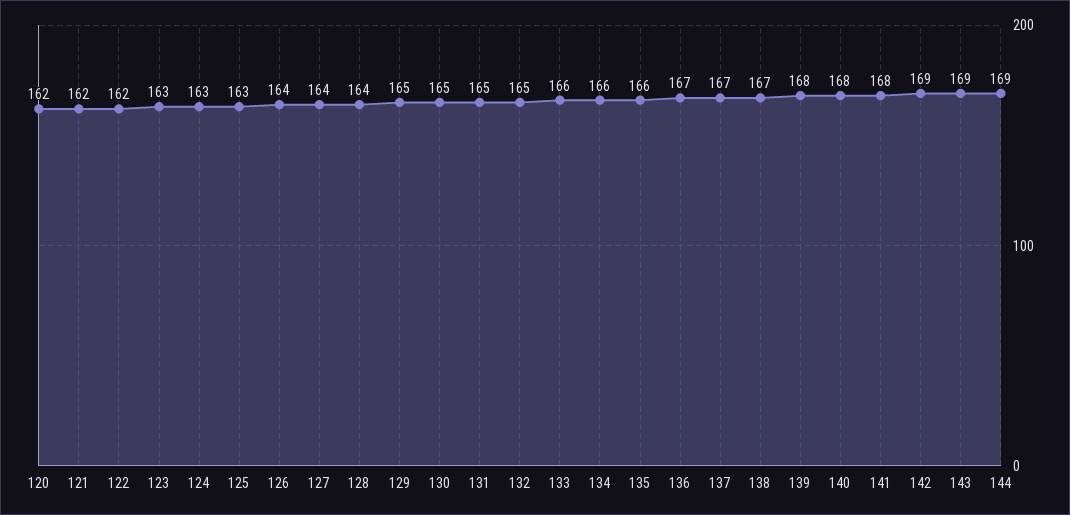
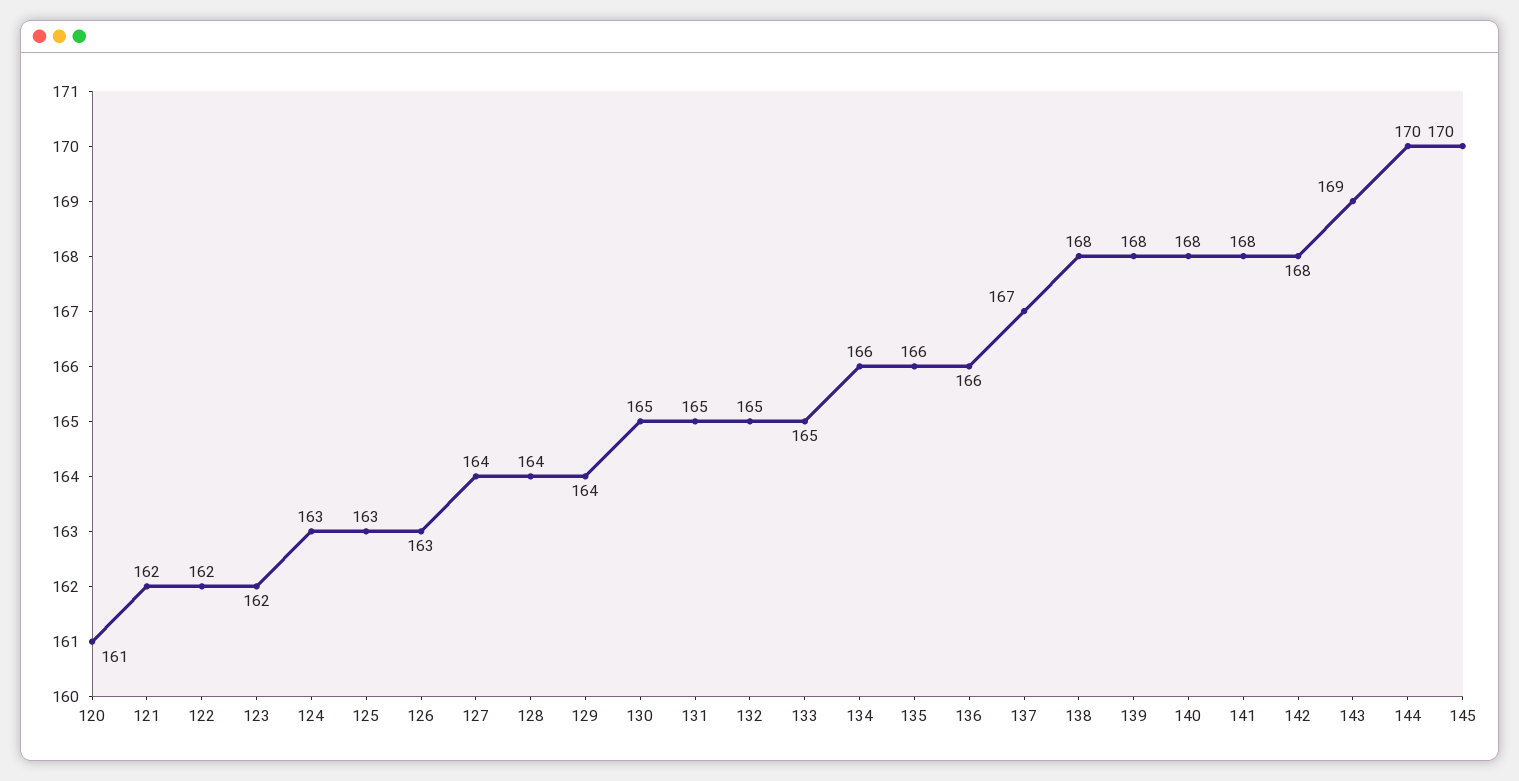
120: 162 -> 161
123: 163 -> 162
126: 164 -> 163
129: 165 -> 164
133: 166 -> 165
136: 167 -> 166
138: 167 -> 168
142: 169 -> 168
144: 169 -> 170
145: none -> 170

